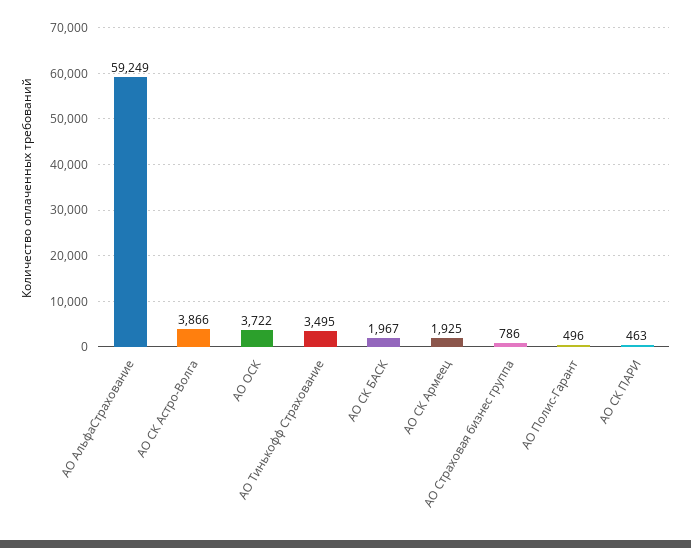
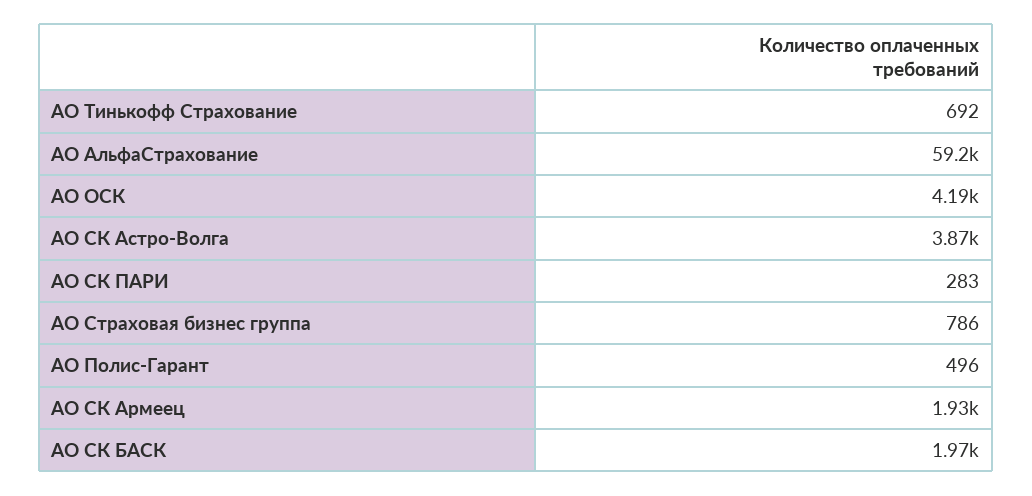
АО ОСК: 3722 -> 4190
АО Тинькофф Страхование: 3495 -> 692
АО СК ПАРИ: 463 -> 283

